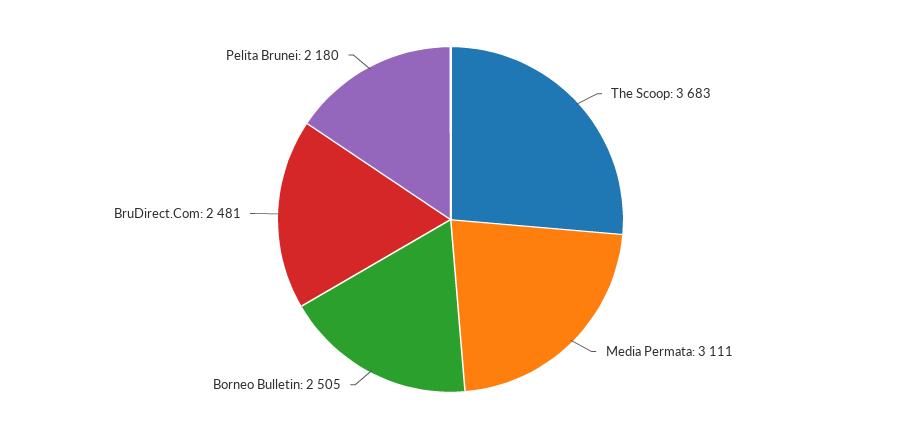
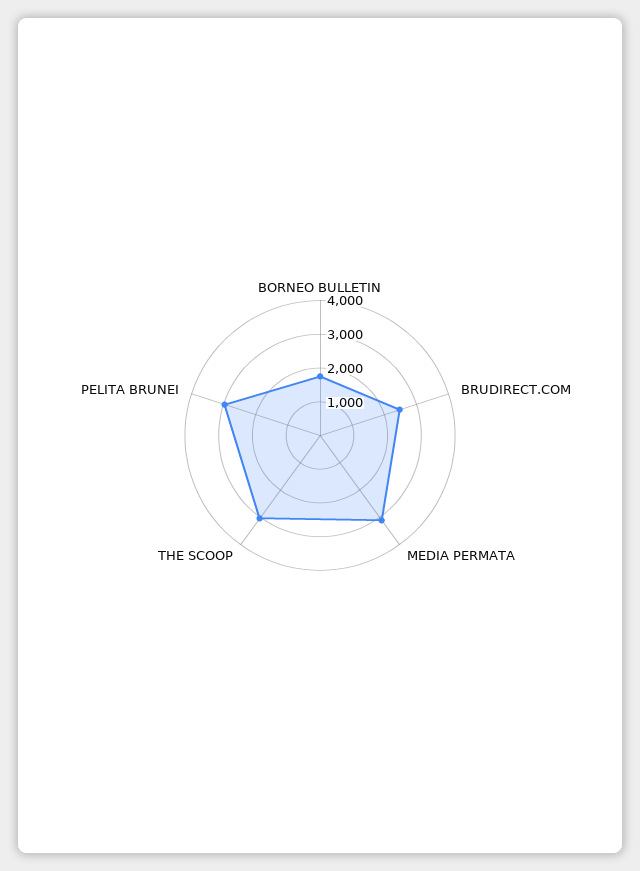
The Scoop: 3683 -> 3000
Borneo Bulletin: 2505 -> 1750
Pelita Brunei: 2180 -> 3000

